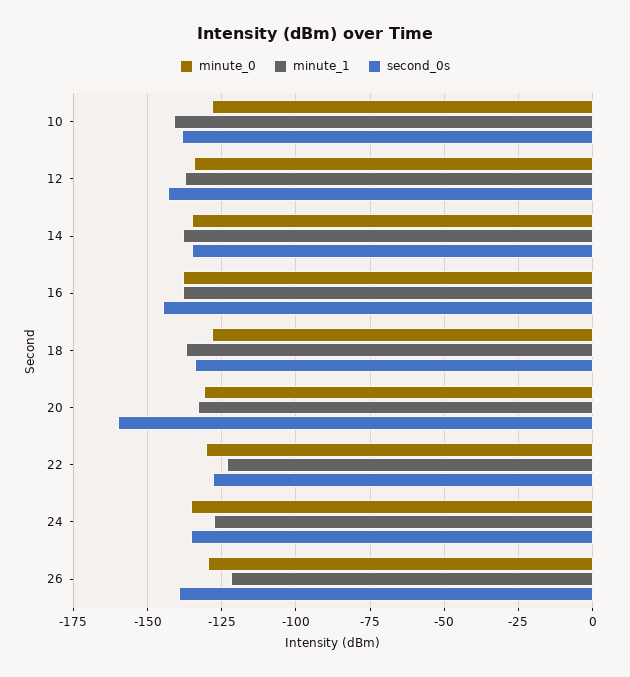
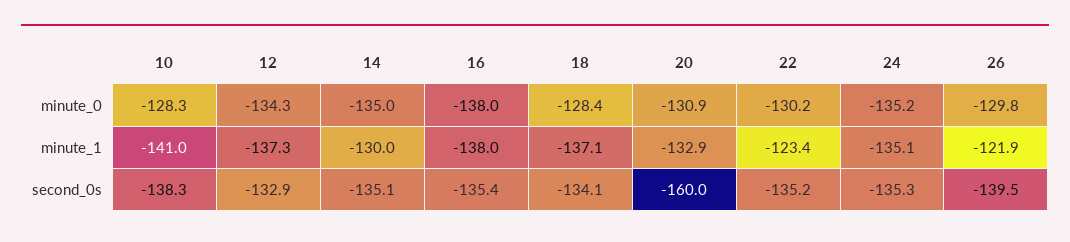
second_0s, 12: -142.5 -> -132.9
minute_1, 14: -137.5 -> -130
second_0s, 16: -145 -> -135.4
second_0s, 22: -127.5 -> -135.2
minute_1, 24: -127.5 -> -135.1

